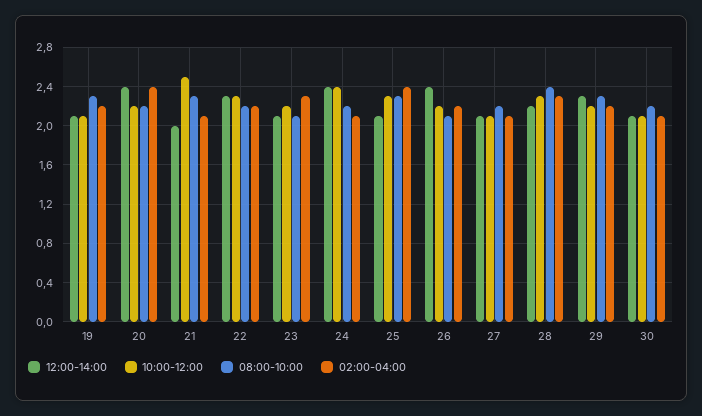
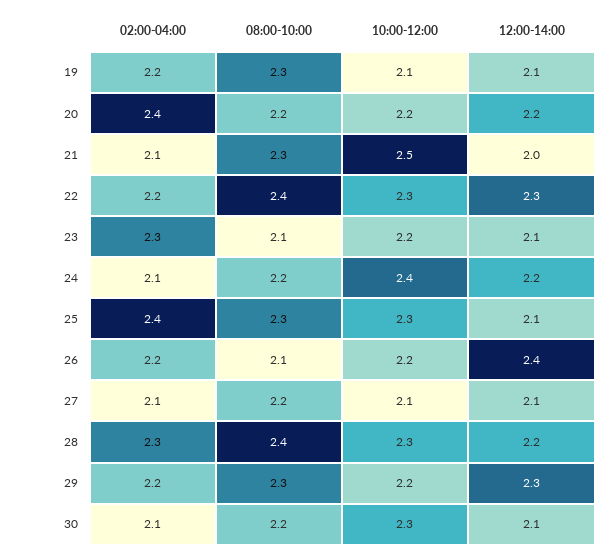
12:00-14:00, 20: 2.4 -> 2.2
08:00-10:00, 22: 2.2 -> 2.4
12:00-14:00, 24: 2.4 -> 2.2
10:00-12:00, 30: 2.1 -> 2.3

